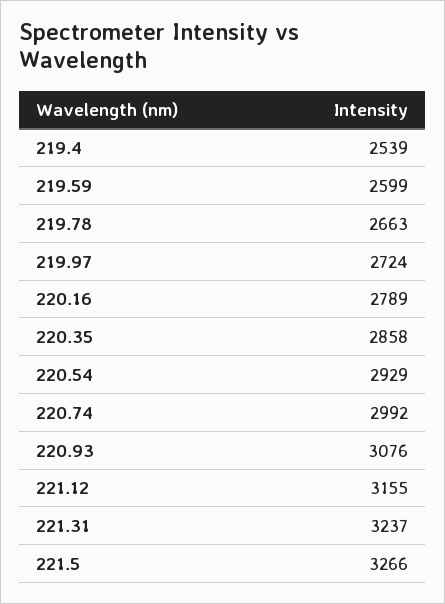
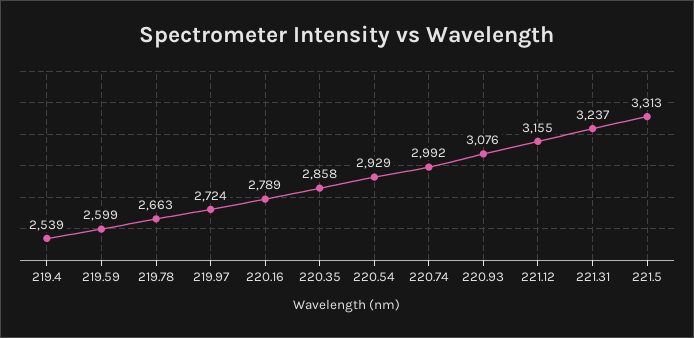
221.5: 3266 -> 3313

